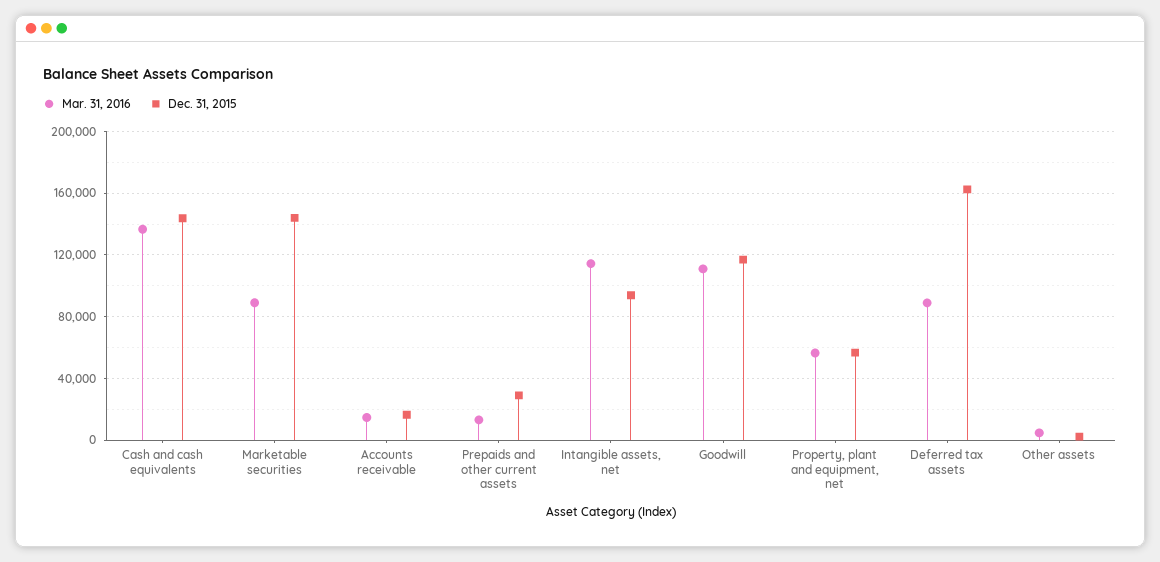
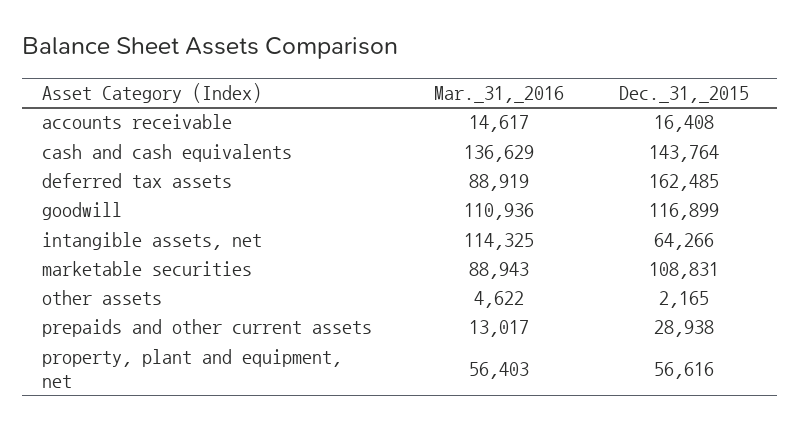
Dec. 31, 2015, Marketable securities: 145000 -> 108831
Dec. 31, 2015, Intangible assets, net: 95000 -> 64266

